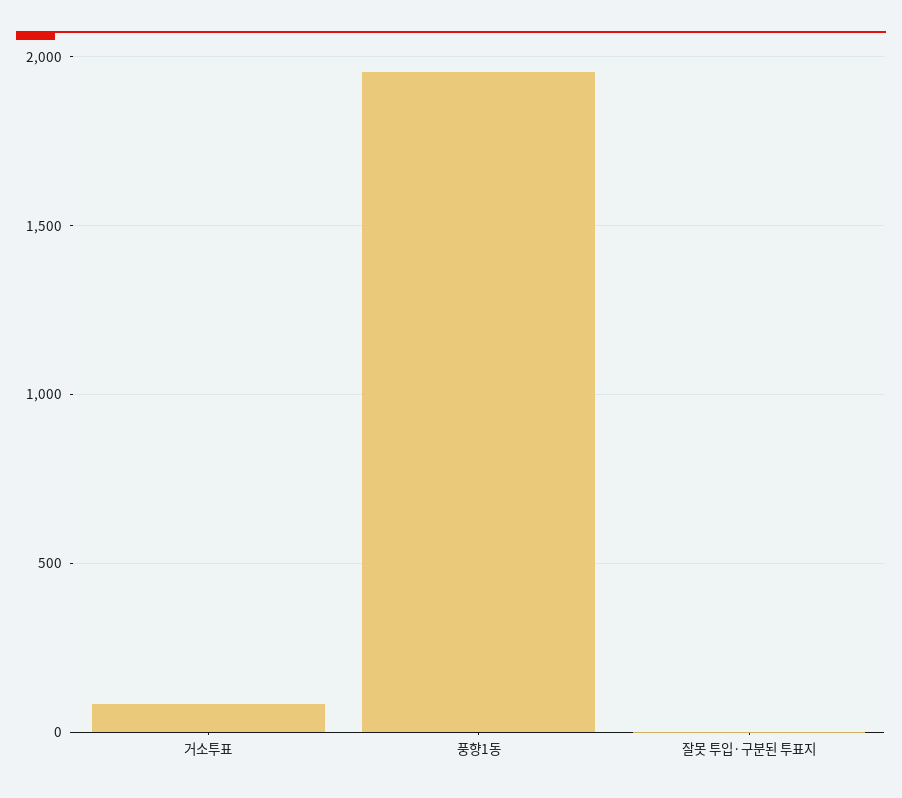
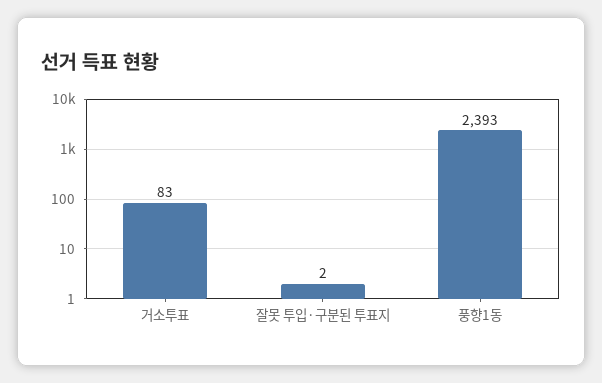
풍향1동: 1950 -> 2393

